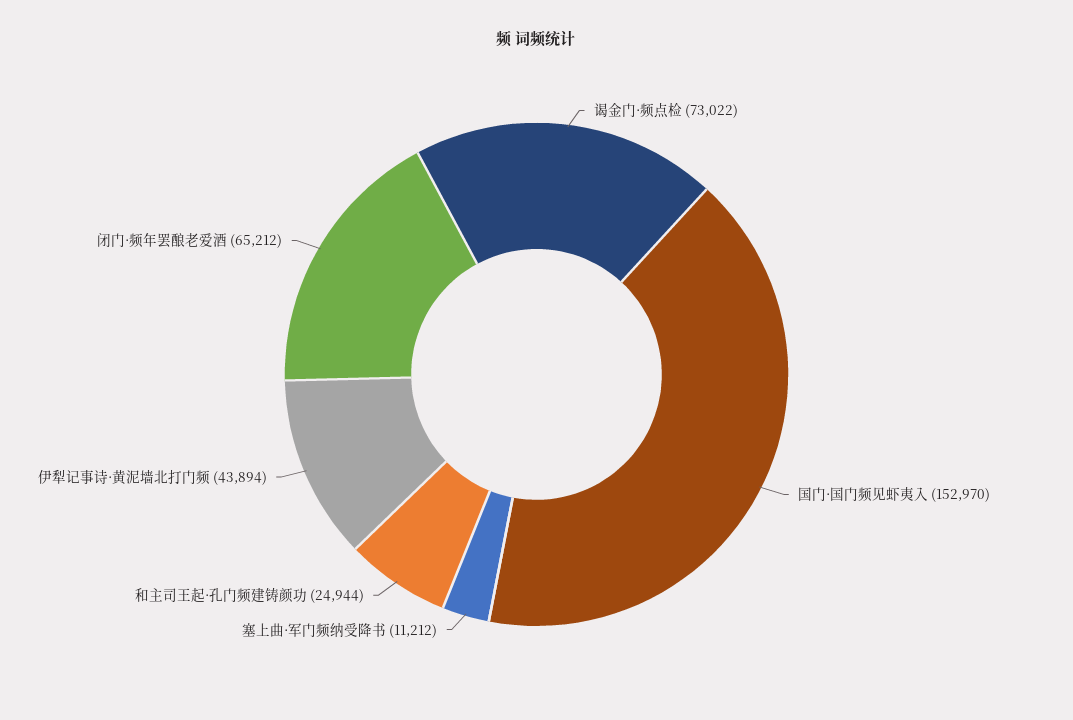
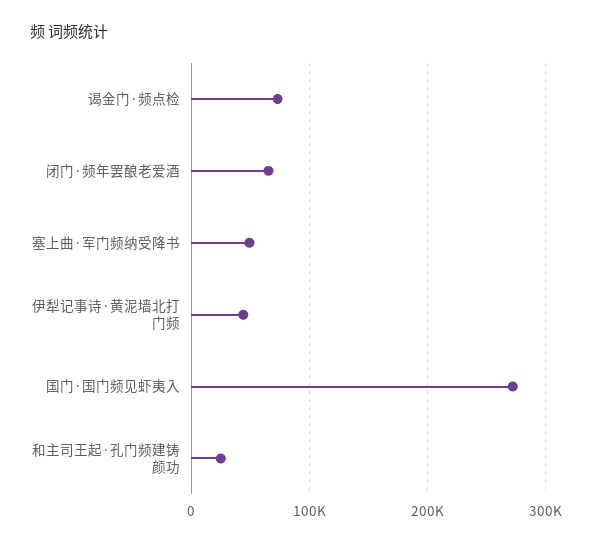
国门·国门频见虾夷入: 152970 -> 270000
塞上曲·军门频纳受降书: 11212 -> 50000

